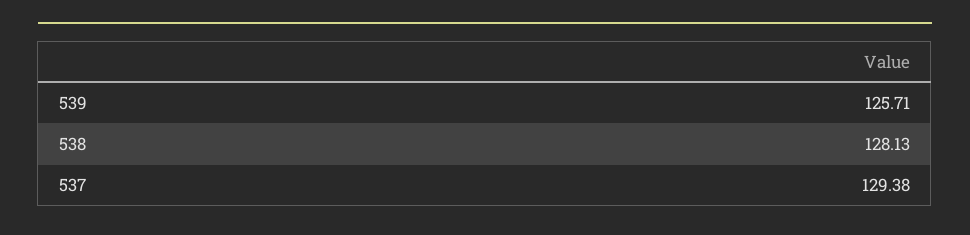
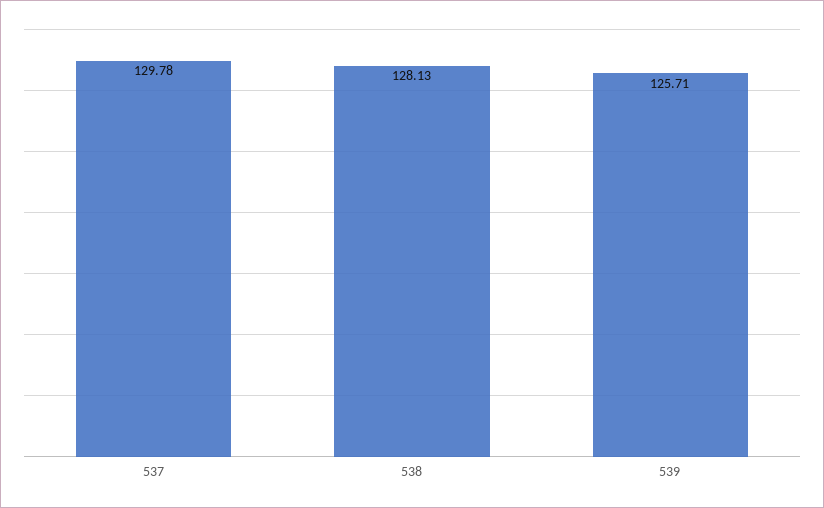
537: 129.38 -> 129.78

